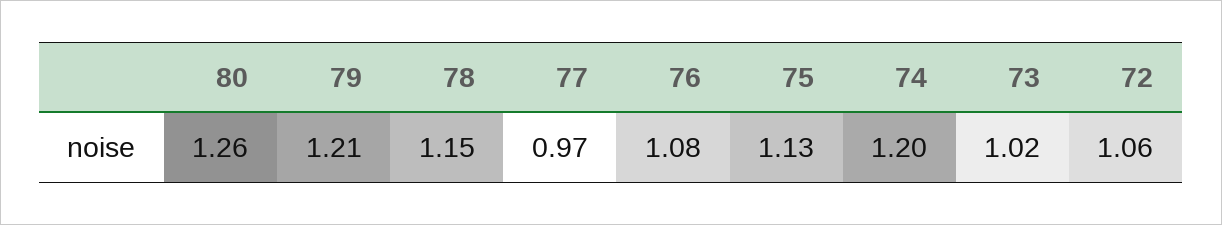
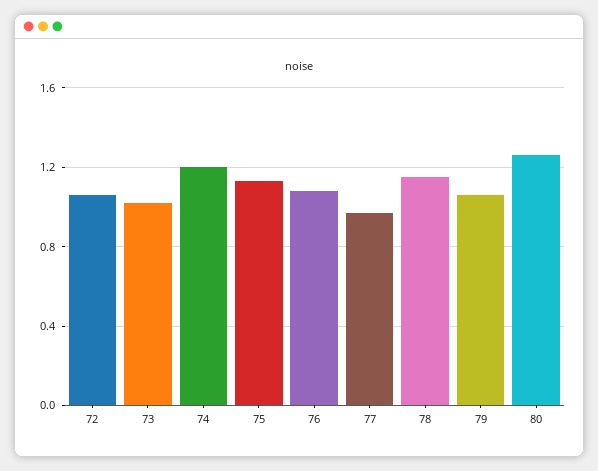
79: 1.21 -> 1.05

